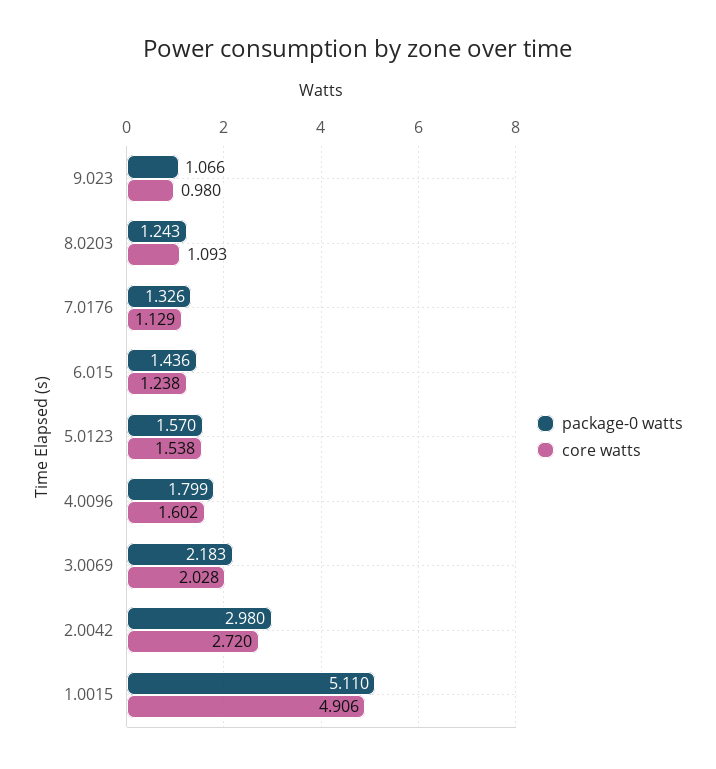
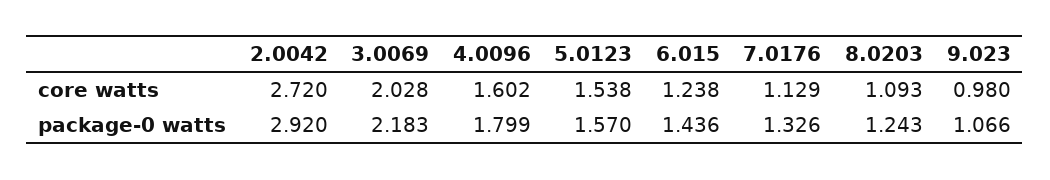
package-0 watts, 2.0042: 2.98 -> 2.92
package-0 watts, 1.0015: 5.11 -> none
core watts, 1.0015: 4.906 -> none

